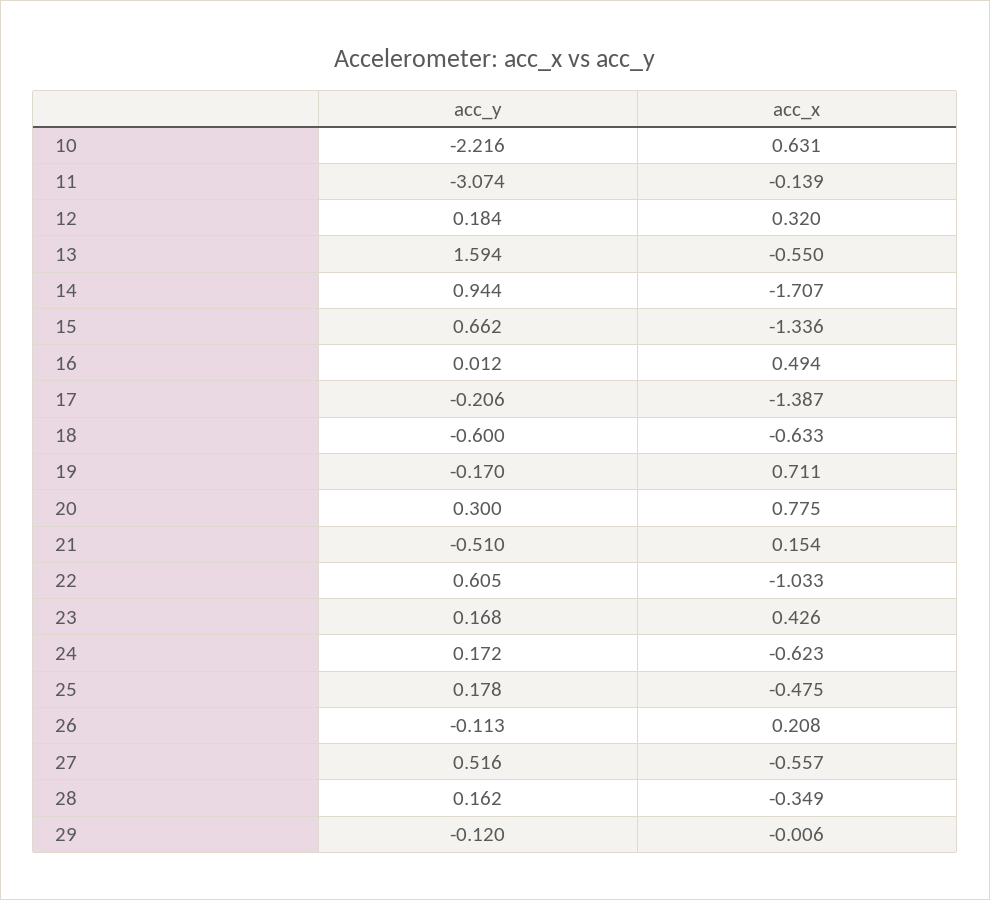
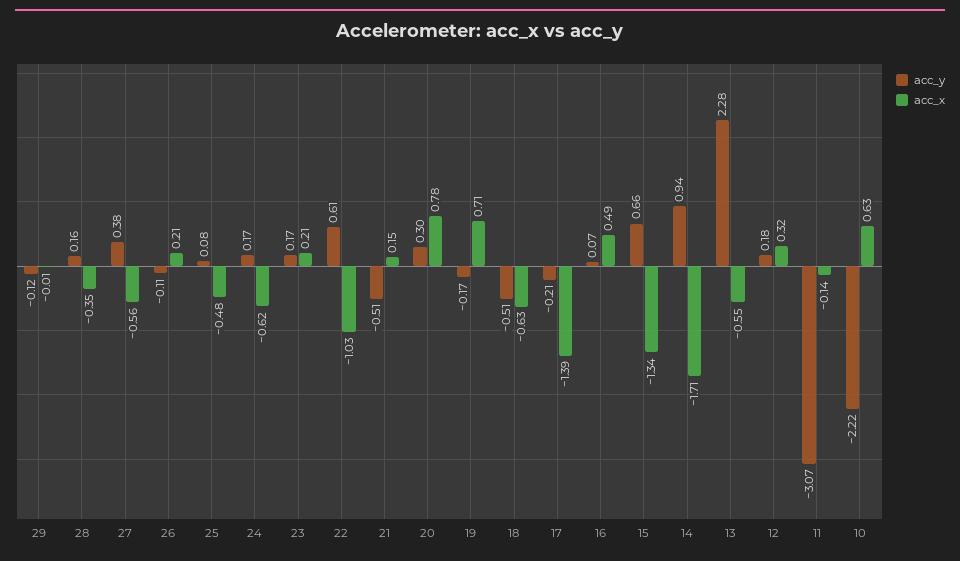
acc_y, 13: 1.594 -> 2.28
acc_y, 16: 0.012 -> 0.07
acc_y, 18: -0.6 -> -0.51
acc_x, 23: 0.426 -> 0.21
acc_y, 25: 0.178 -> 0.08
acc_y, 27: 0.516 -> 0.38

